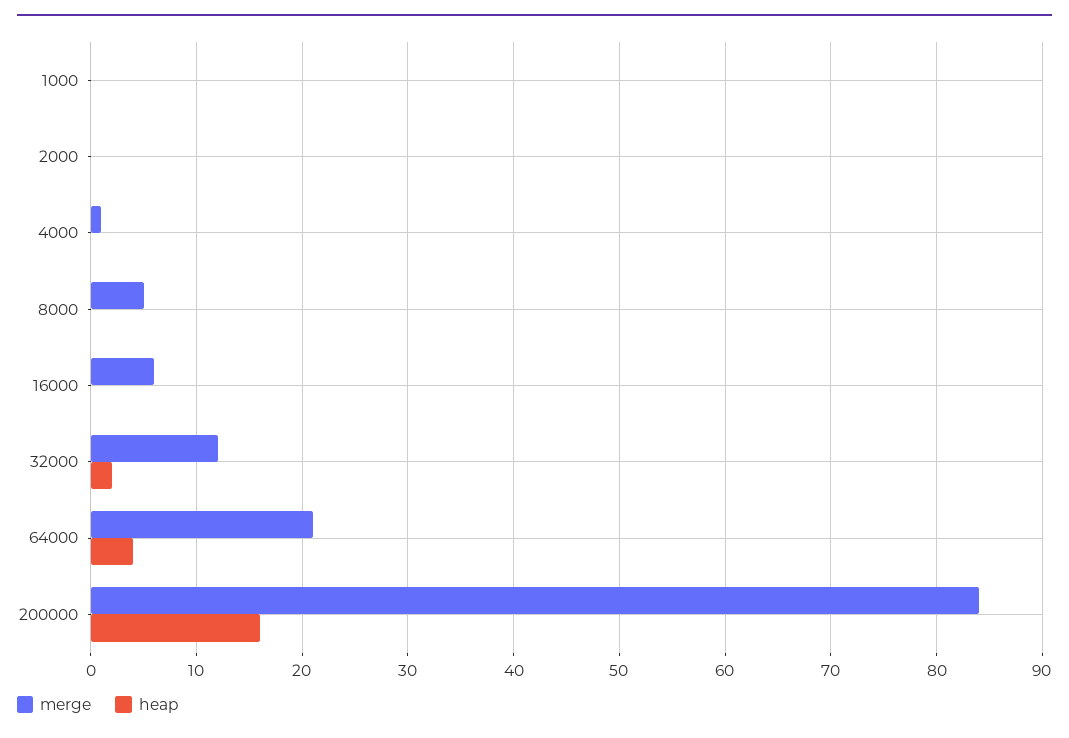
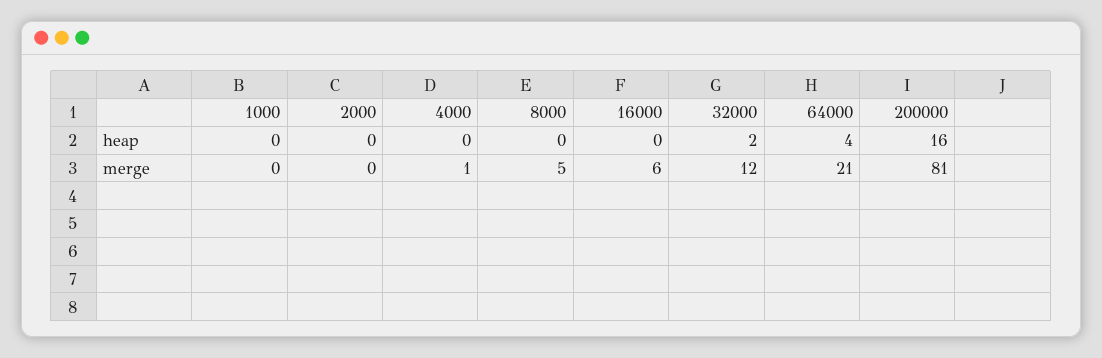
merge, 200000: 84 -> 81

